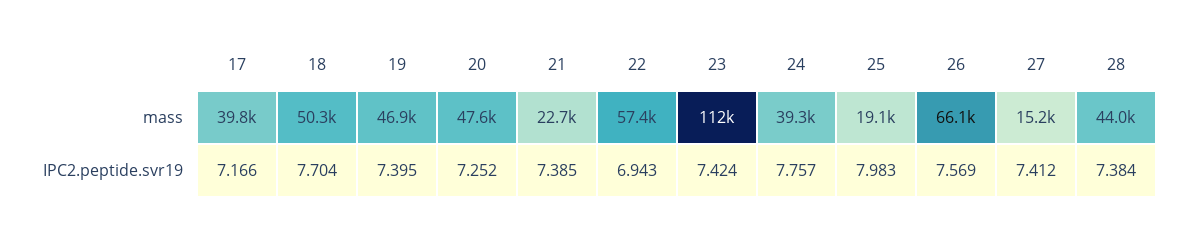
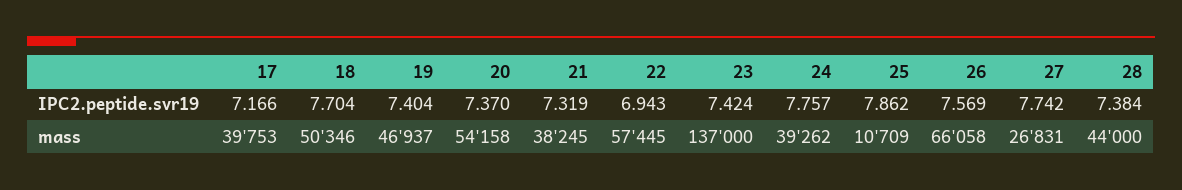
20, mass: 47600 -> 54158
21, mass: 22700 -> 38245
23, mass: 112000 -> 137000
25, mass: 19100 -> 10709
27, mass: 15200 -> 26831
19, IPC2.peptide.svr19: 7.395 -> 7.404
20, IPC2.peptide.svr19: 7.252 -> 7.37
21, IPC2.peptide.svr19: 7.385 -> 7.319
25, IPC2.peptide.svr19: 7.983 -> 7.862
27, IPC2.peptide.svr19: 7.412 -> 7.742

